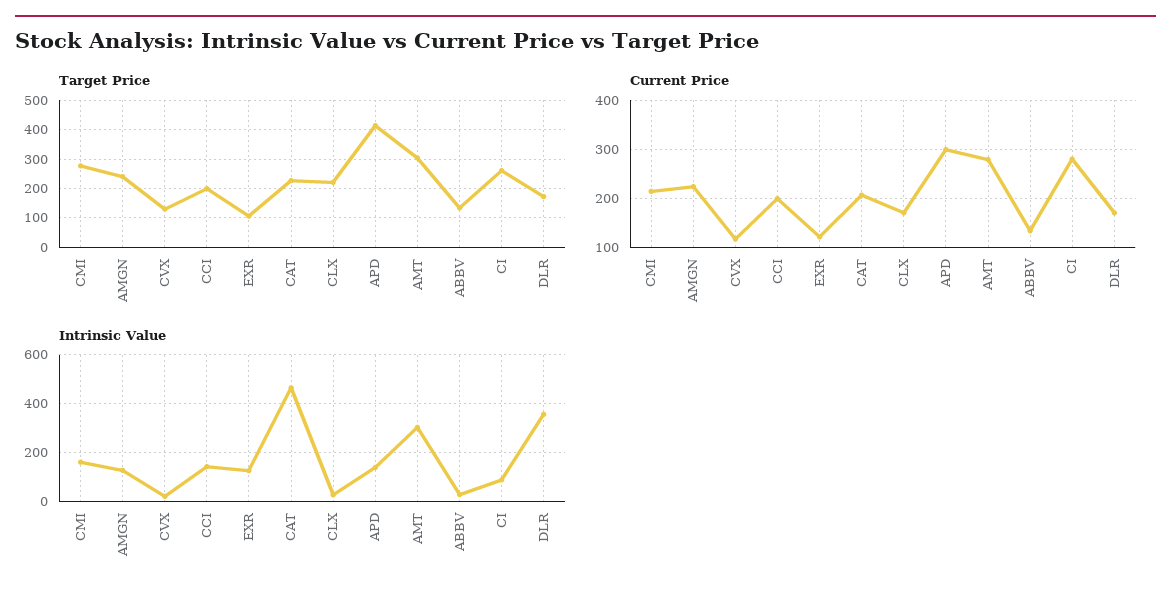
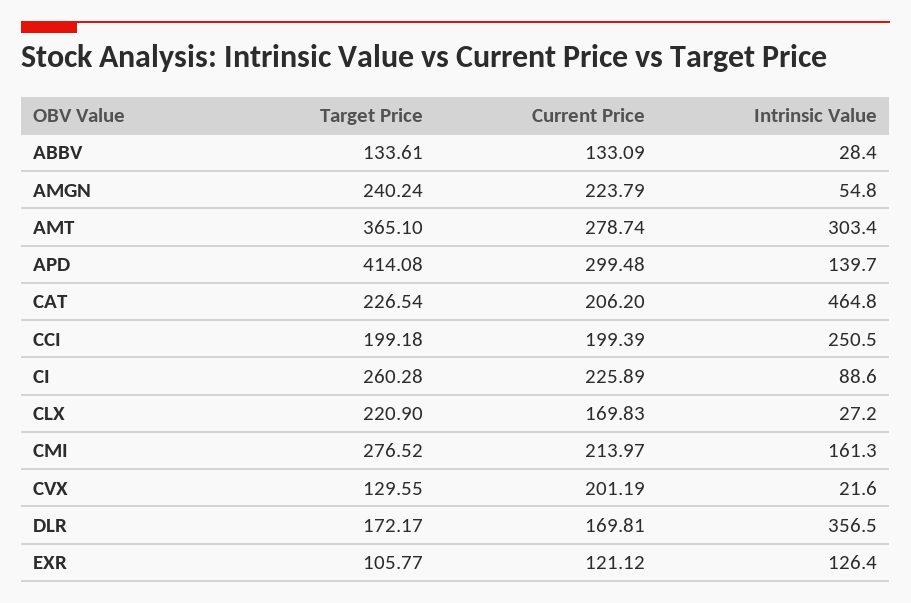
Target Price, AMT: 300 -> 365.1
Current Price, CVX: 120 -> 201.19
Current Price, CI: 280 -> 225.89
Intrinsic Value, AMGN: 125 -> 54.8
Intrinsic Value, CCI: 150 -> 250.5

